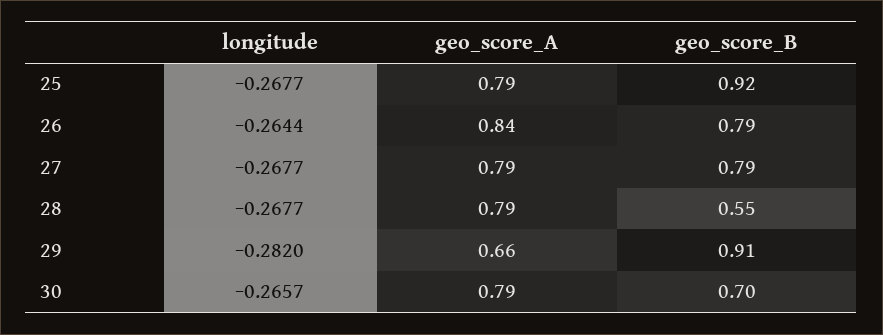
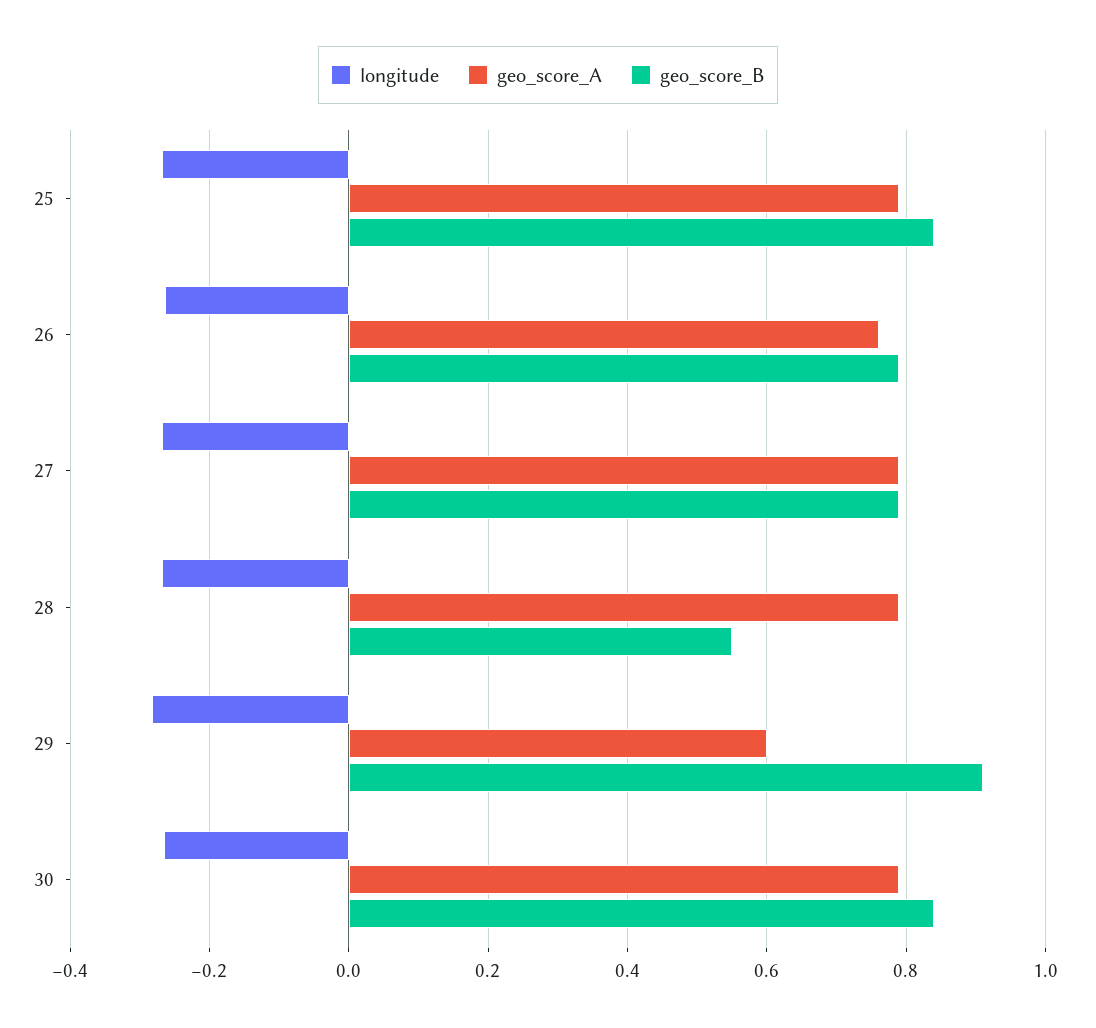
geo_score_B, 25: 0.92 -> 0.84
geo_score_A, 26: 0.84 -> 0.76
geo_score_A, 29: 0.66 -> 0.6
geo_score_B, 30: 0.7 -> 0.84

